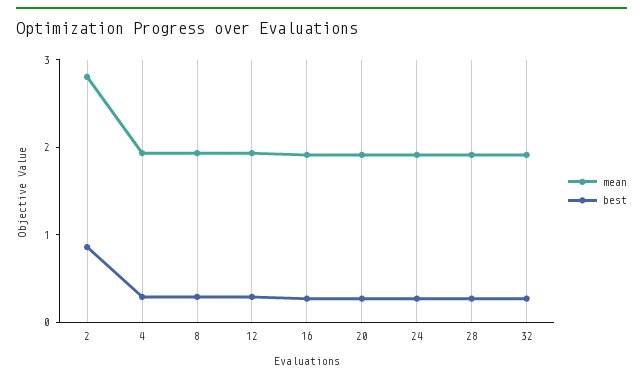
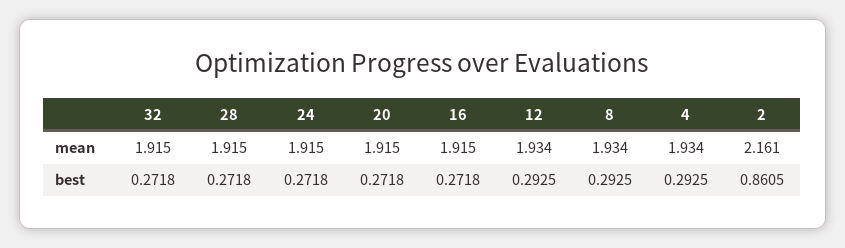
mean, 2: 2.8 -> 2.161

